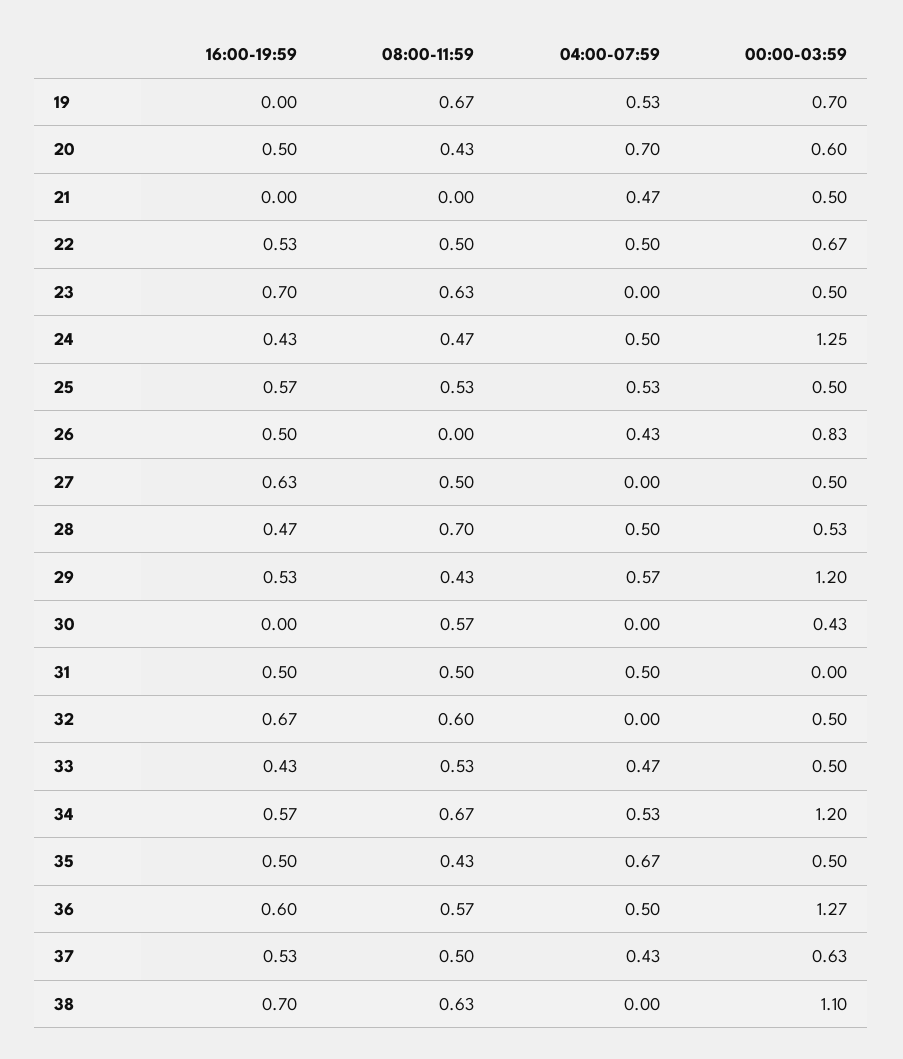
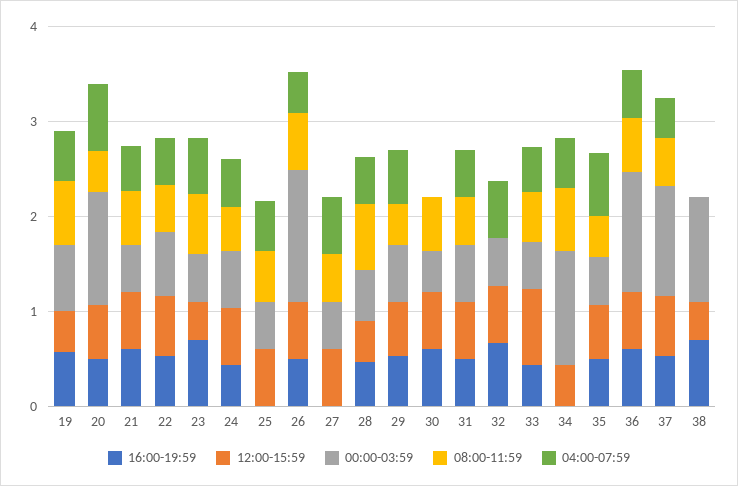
16:00-19:59, 19: 0 -> 0.6
00:00-03:59, 20: 0.6 -> 1.2
16:00-19:59, 21: 0 -> 0.6
08:00-11:59, 21: 0 -> 0.6
04:00-07:59, 23: 0 -> 0.6
00:00-03:59, 24: 1.25 -> 0.6
16:00-19:59, 25: 0.57 -> 0
08:00-11:59, 26: 0 -> 0.6
00:00-03:59, 26: 0.83 -> 1.4
16:00-19:59, 27: 0.63 -> 0
04:00-07:59, 27: 0 -> 0.6
00:00-03:59, 29: 1.2 -> 0.6
16:00-19:59, 30: 0 -> 0.6
00:00-03:59, 31: 0 -> 0.6
08:00-11:59, 32: 0.6 -> 0
04:00-07:59, 32: 0 -> 0.6
16:00-19:59, 34: 0.57 -> 0
00:00-03:59, 37: 0.63 -> 1.2
08:00-11:59, 38: 0.63 -> 0
12:00-15:59, 19: none -> 0.4
12:00-15:59, 20: none -> 0.6
12:00-15:59, 21: none -> 0.6
12:00-15:59, 22: none -> 0.6
12:00-15:59, 23: none -> 0.4
12:00-15:59, 24: none -> 0.6
12:00-15:59, 25: none -> 0.6
12:00-15:59, 26: none -> 0.6
12:00-15:59, 27: none -> 0.6
12:00-15:59, 28: none -> 0.4
12:00-15:59, 29: none -> 0.6
12:00-15:59, 30: none -> 0.6
12:00-15:59, 31: none -> 0.6
12:00-15:59, 32: none -> 0.6
12:00-15:59, 33: none -> 0.8
12:00-15:59, 34: none -> 0.4
12:00-15:59, 35: none -> 0.6
12:00-15:59, 36: none -> 0.6
12:00-15:59, 37: none -> 0.6
12:00-15:59, 38: none -> 0.4

